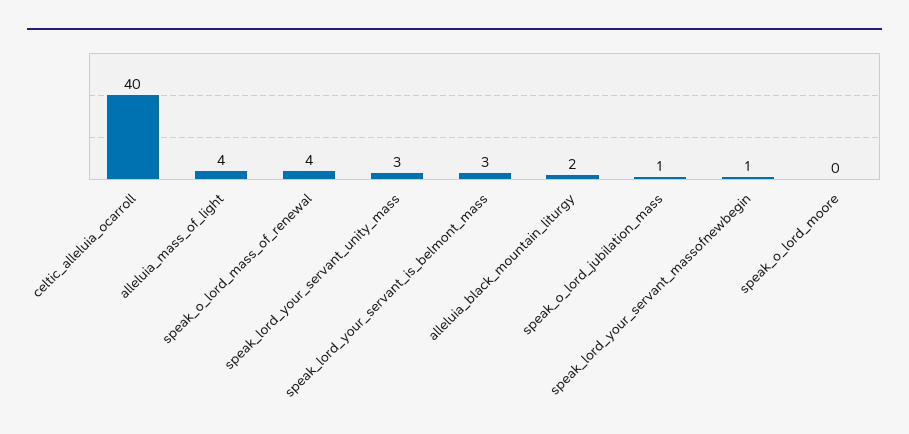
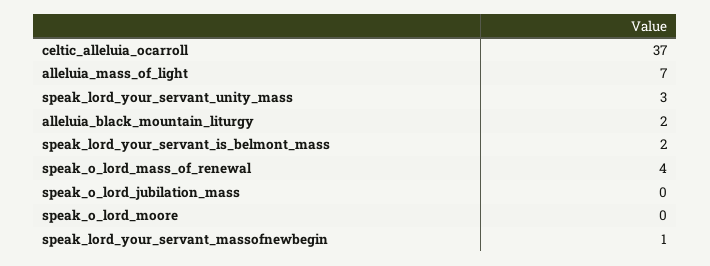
celtic_alleluia_ocarroll: 40 -> 37
alleluia_mass_of_light: 4 -> 7
speak_lord_your_servant_is_belmont_mass: 3 -> 2
speak_o_lord_jubilation_mass: 1 -> 0

